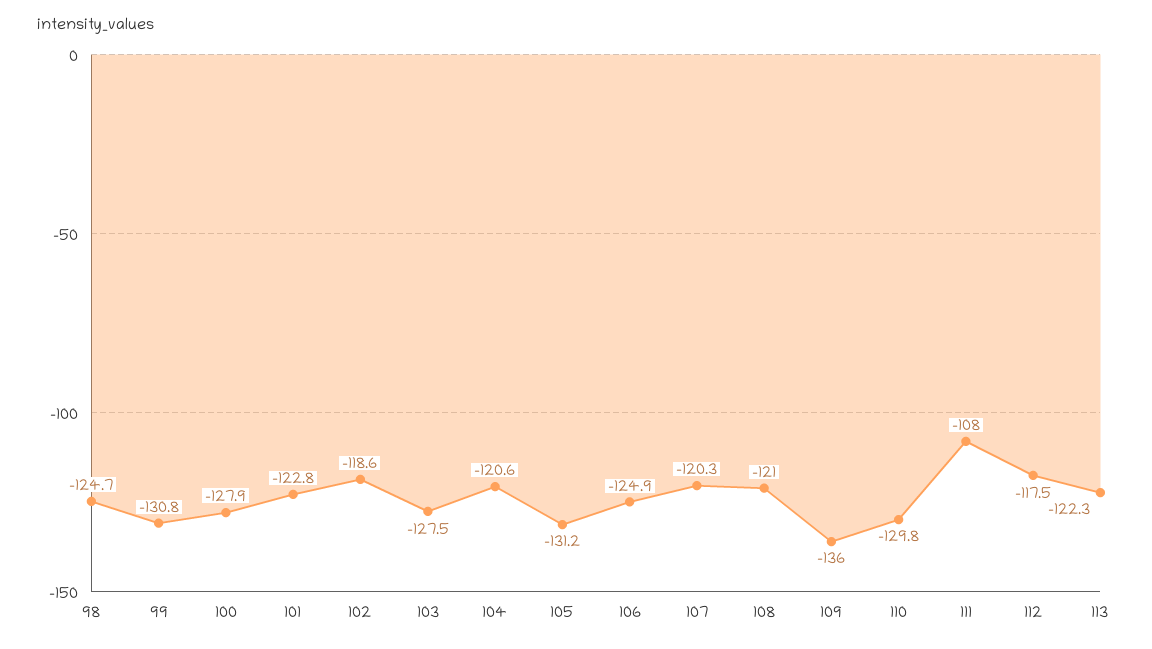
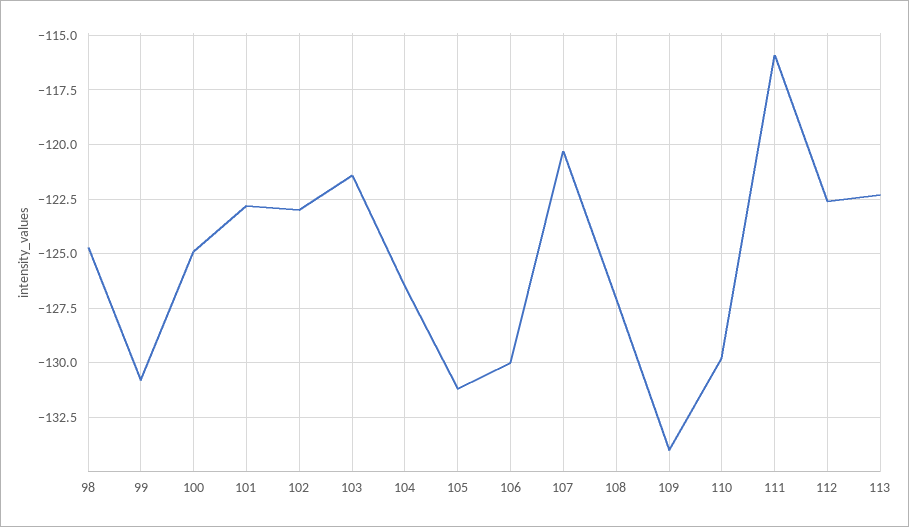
100: -127.9 -> -125
102: -118.6 -> -123
103: -127.5 -> -121.5
104: -120.6 -> -126.5
106: -124.9 -> -130
108: -121 -> -127
109: -136 -> -134
111: -108 -> -116
112: -117.5 -> -122.5

